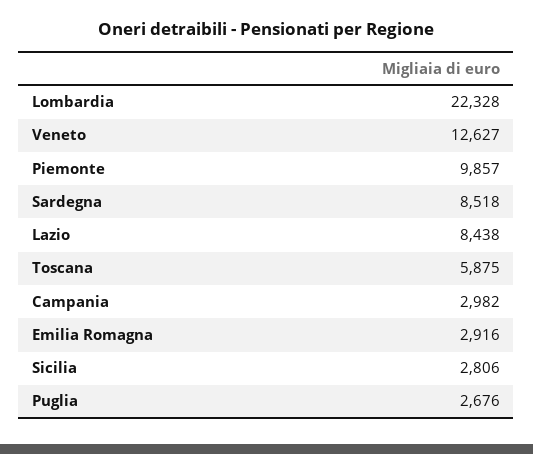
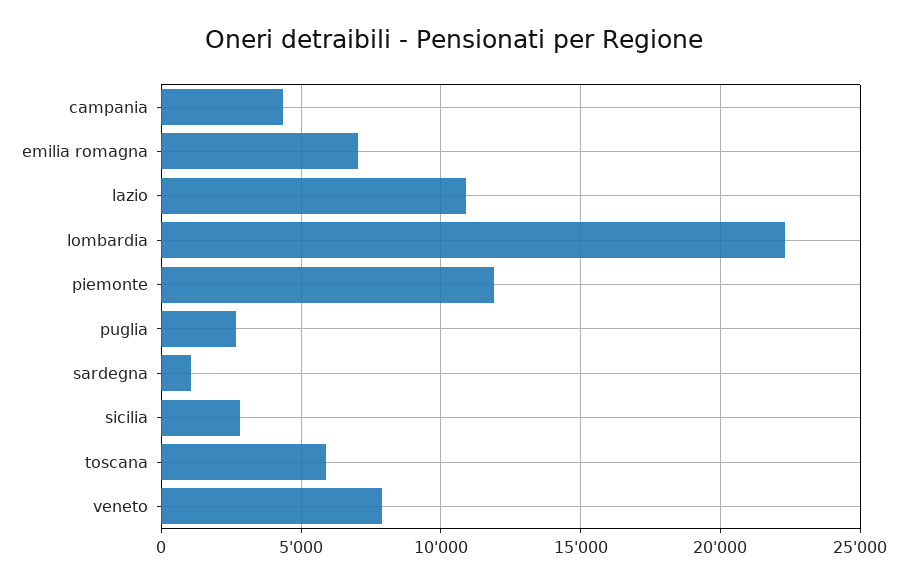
Veneto: 12627 -> 8000
Piemonte: 9857 -> 12000
Sardegna: 8518 -> 1000
Lazio: 8438 -> 11000
Campania: 2982 -> 4500
Emilia Romagna: 2916 -> 7000

